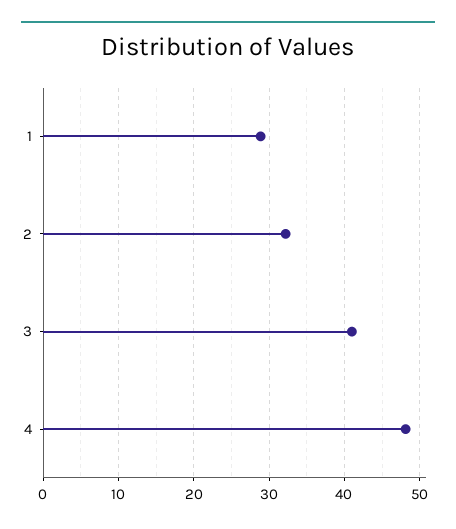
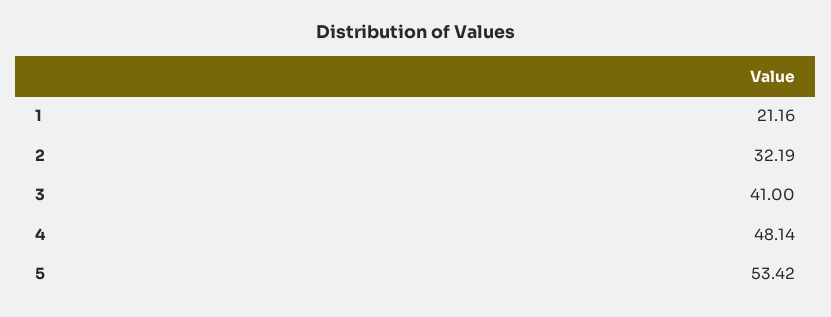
1: 29 -> 21.16
5: none -> 53.42

